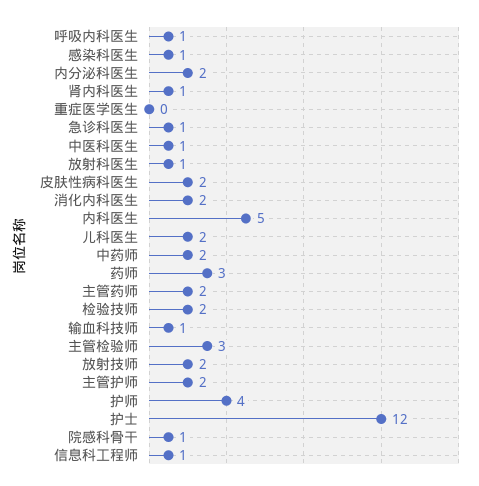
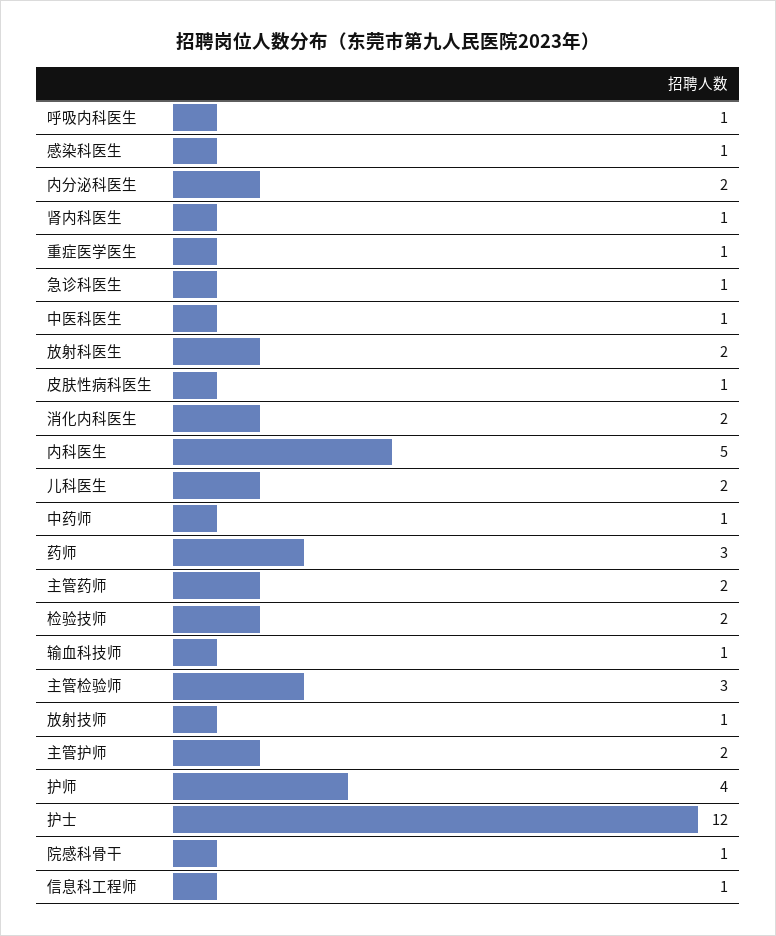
重症医学医生: 0 -> 1
放射科医生: 1 -> 2
皮肤性病科医生: 2 -> 1
中药师: 2 -> 1
放射技师: 2 -> 1

